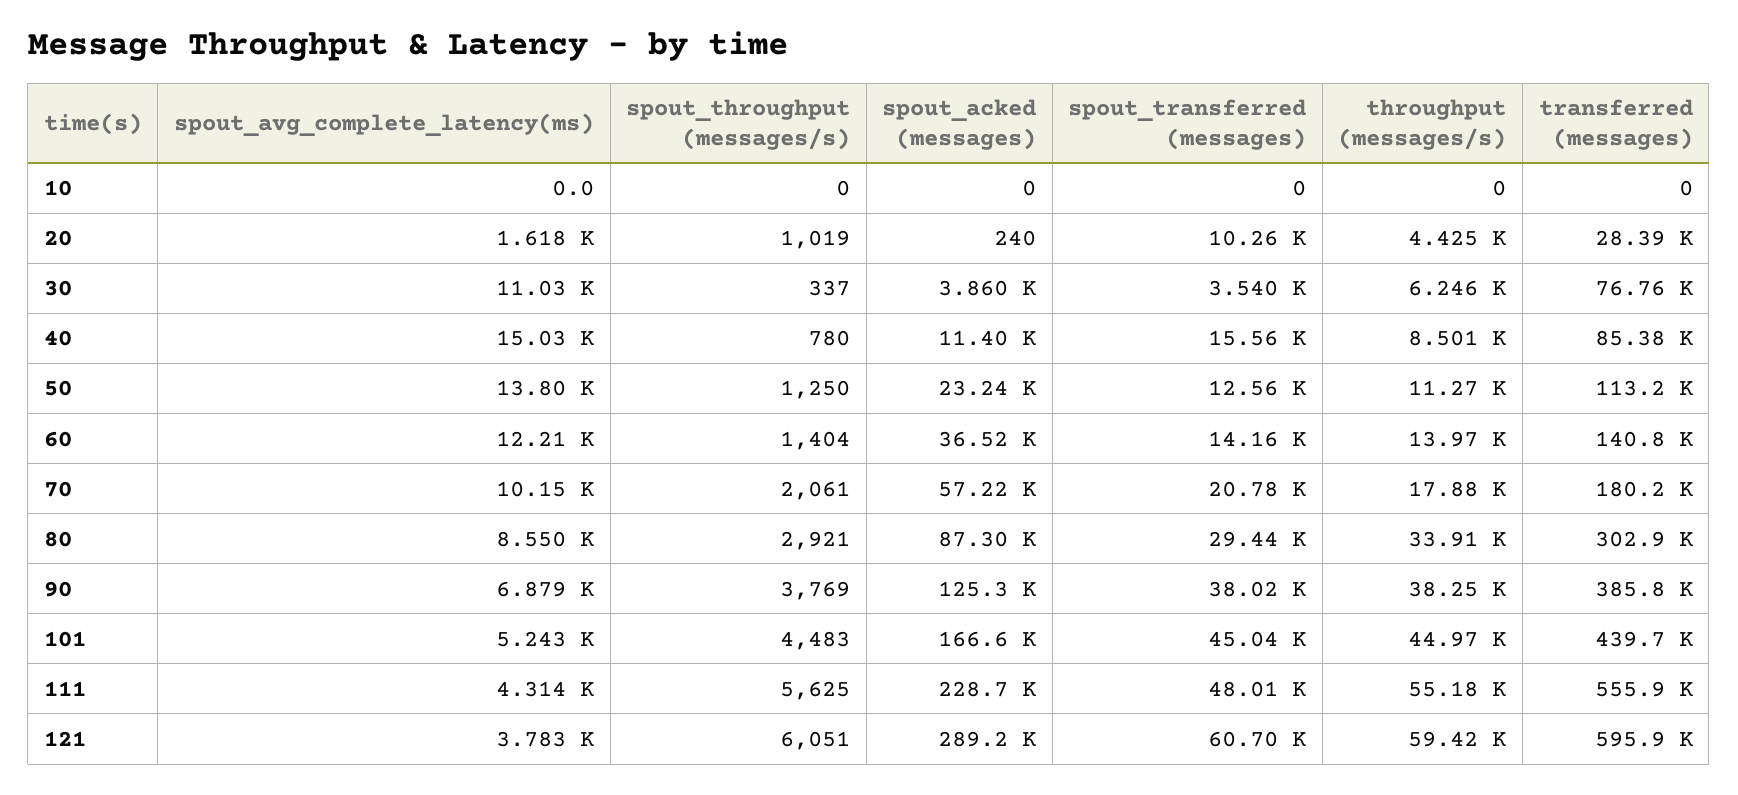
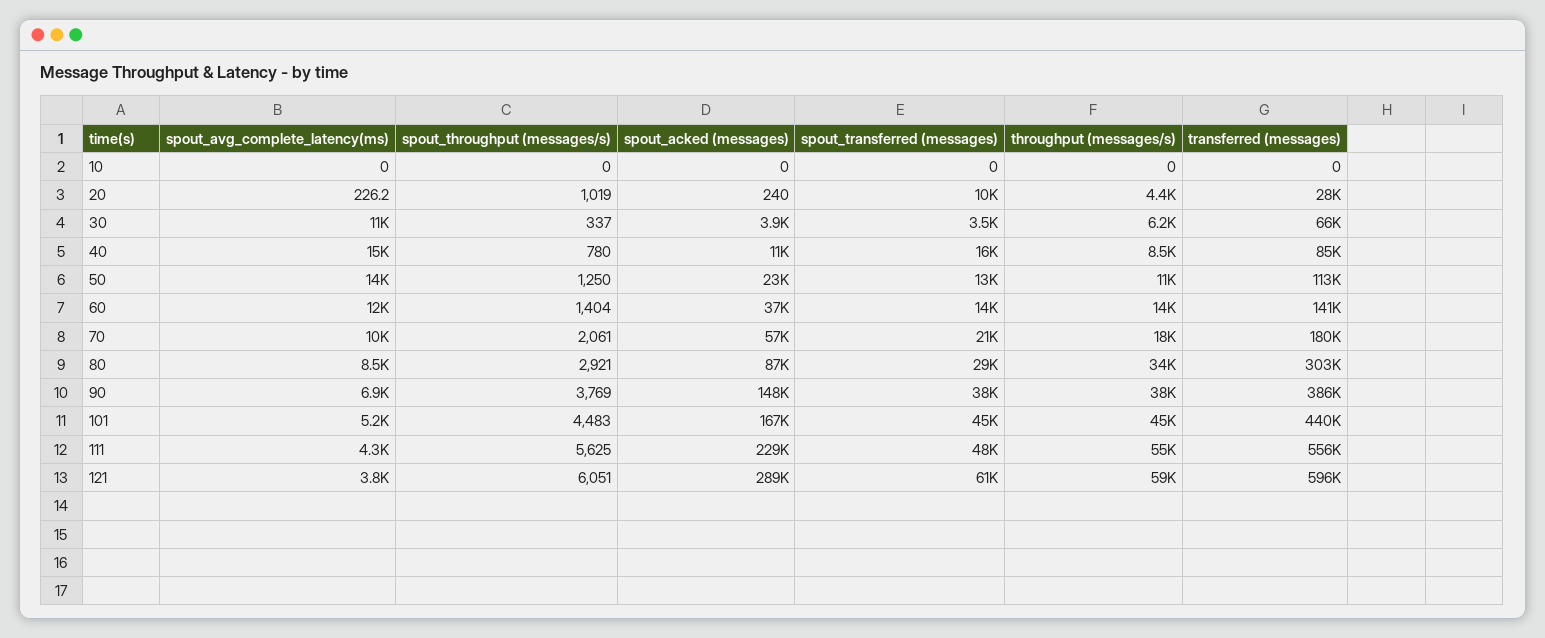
spout_avg_complete_latency(ms), 20: 1618 -> 226.2
transferred (messages), 30: 76760 -> 66000
spout_acked (messages), 90: 125300 -> 148000

